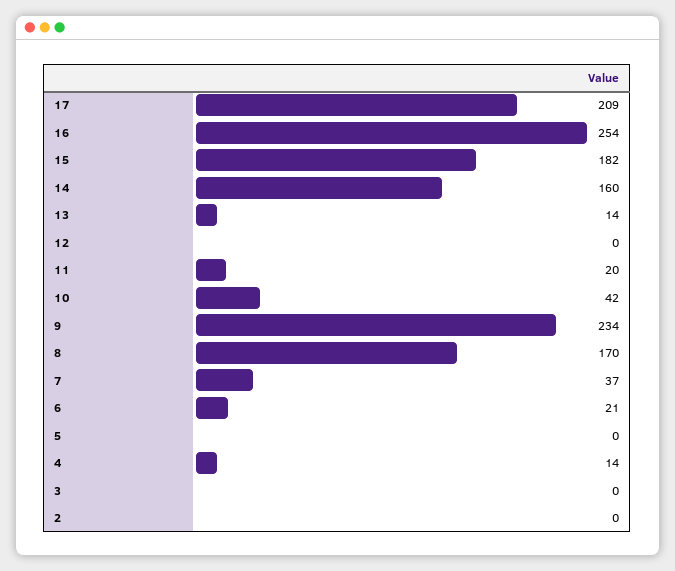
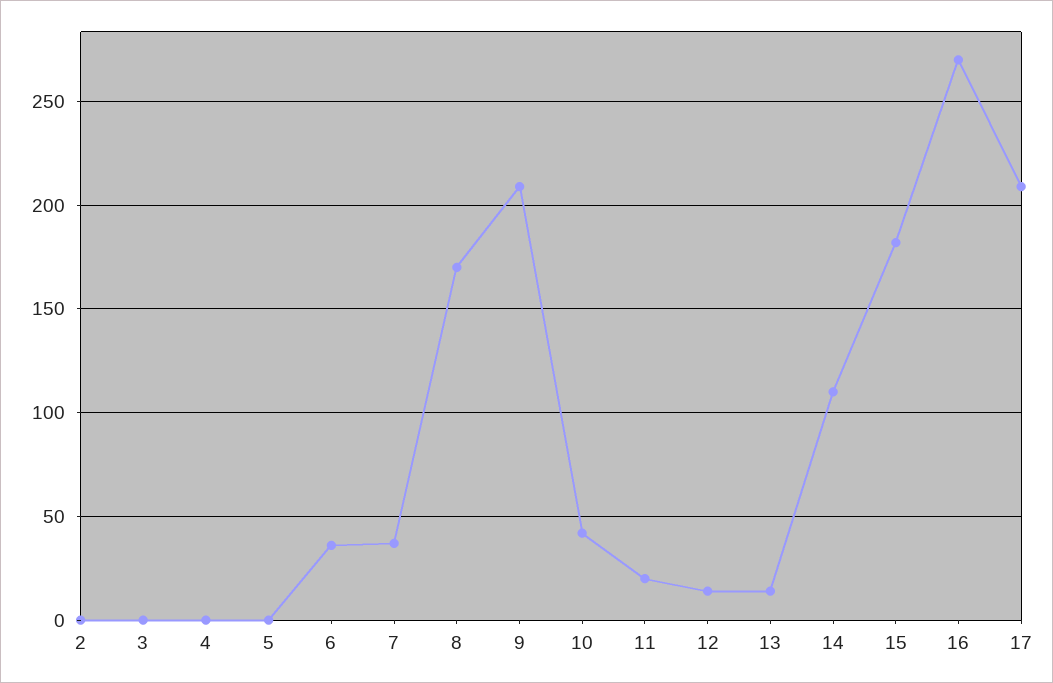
16: 254 -> 270
14: 160 -> 110
12: 0 -> 15
9: 234 -> 210
6: 21 -> 35
4: 14 -> 0

